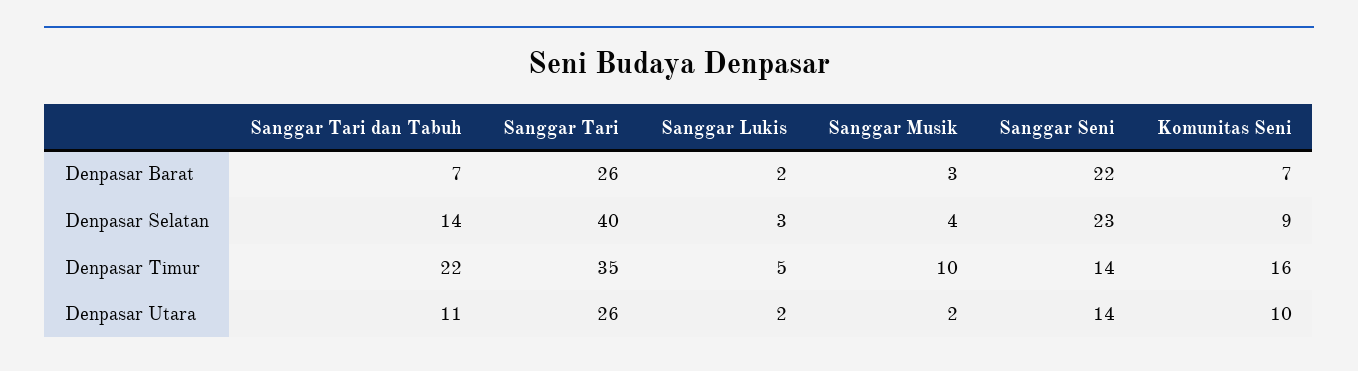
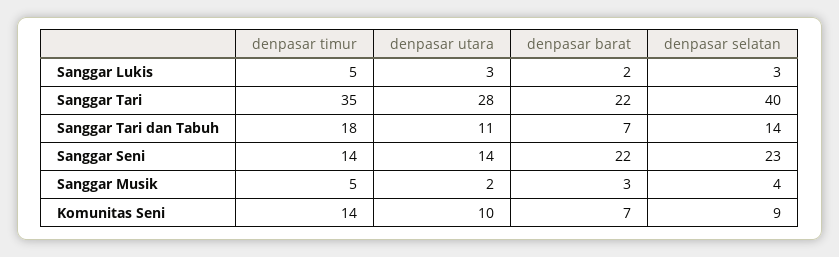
Sanggar Tari, Denpasar Barat: 26 -> 22
Sanggar Tari dan Tabuh, Denpasar Timur: 22 -> 18
Sanggar Musik, Denpasar Timur: 10 -> 5
Komunitas Seni, Denpasar Timur: 16 -> 14
Sanggar Tari, Denpasar Utara: 26 -> 28
Sanggar Lukis, Denpasar Utara: 2 -> 3

